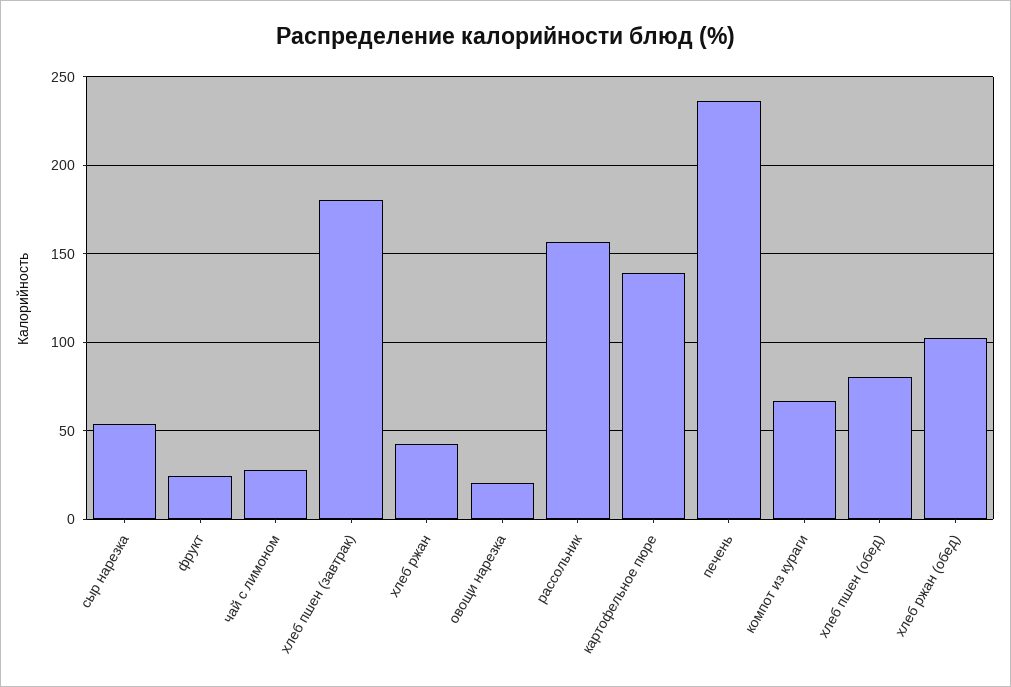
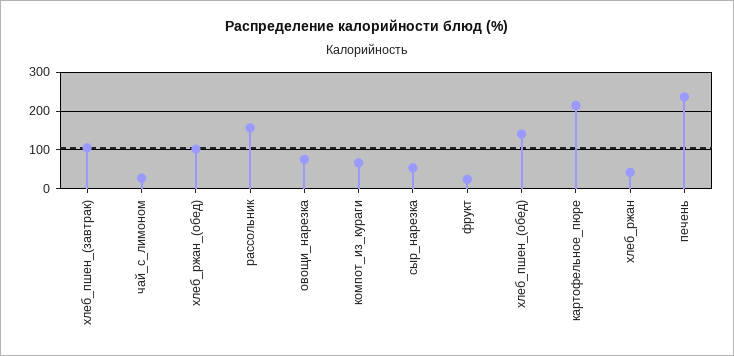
хлеб пшен (завтрак): 180 -> 100
овощи нарезка: 20 -> 80
картофельное пюре: 140 -> 220
хлеб пшен (обед): 80 -> 140

